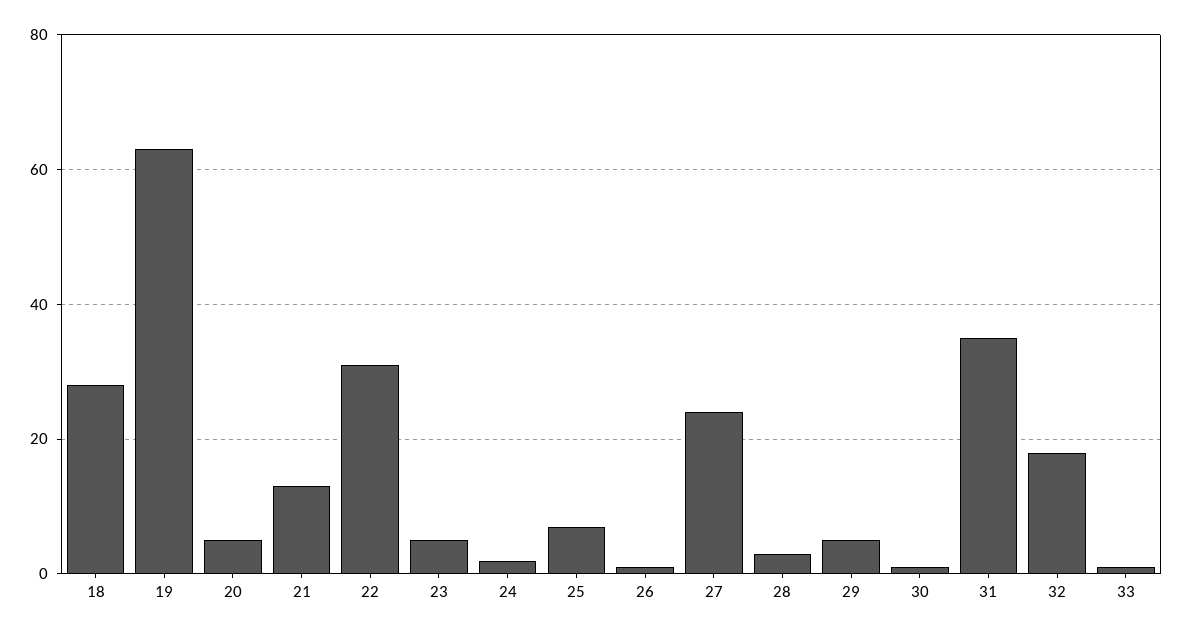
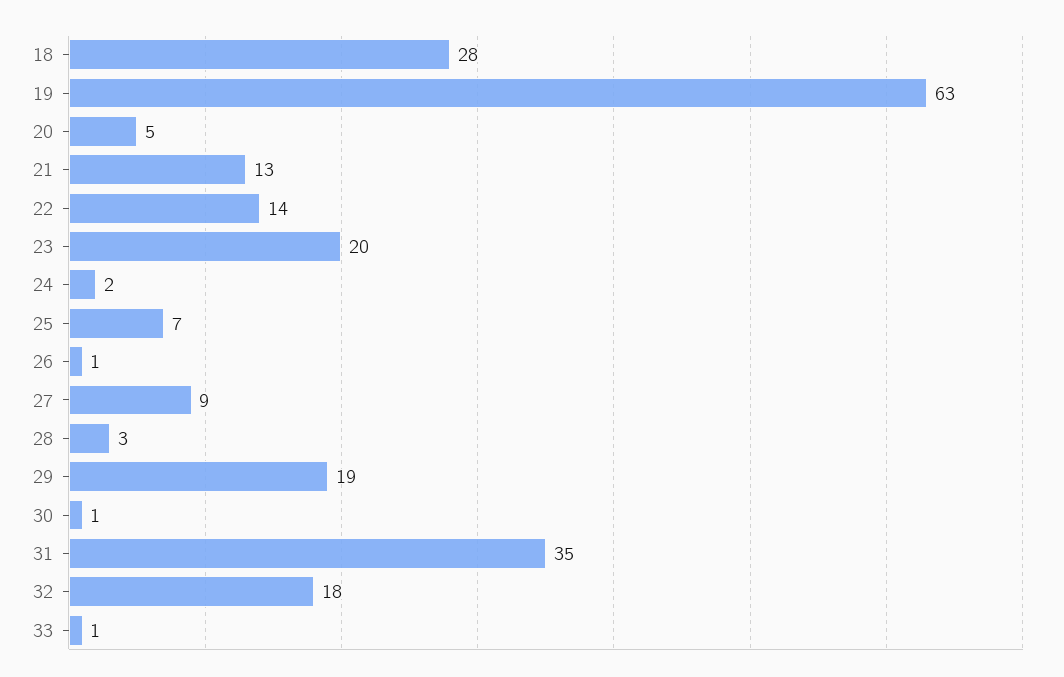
22: 30 -> 14
23: 5 -> 20
27: 25 -> 9
29: 5 -> 19

